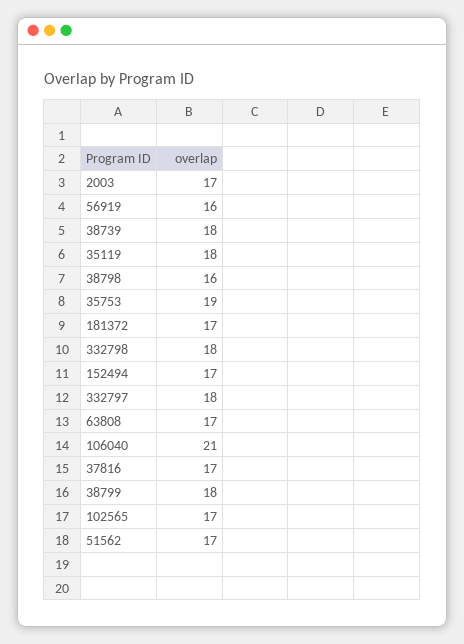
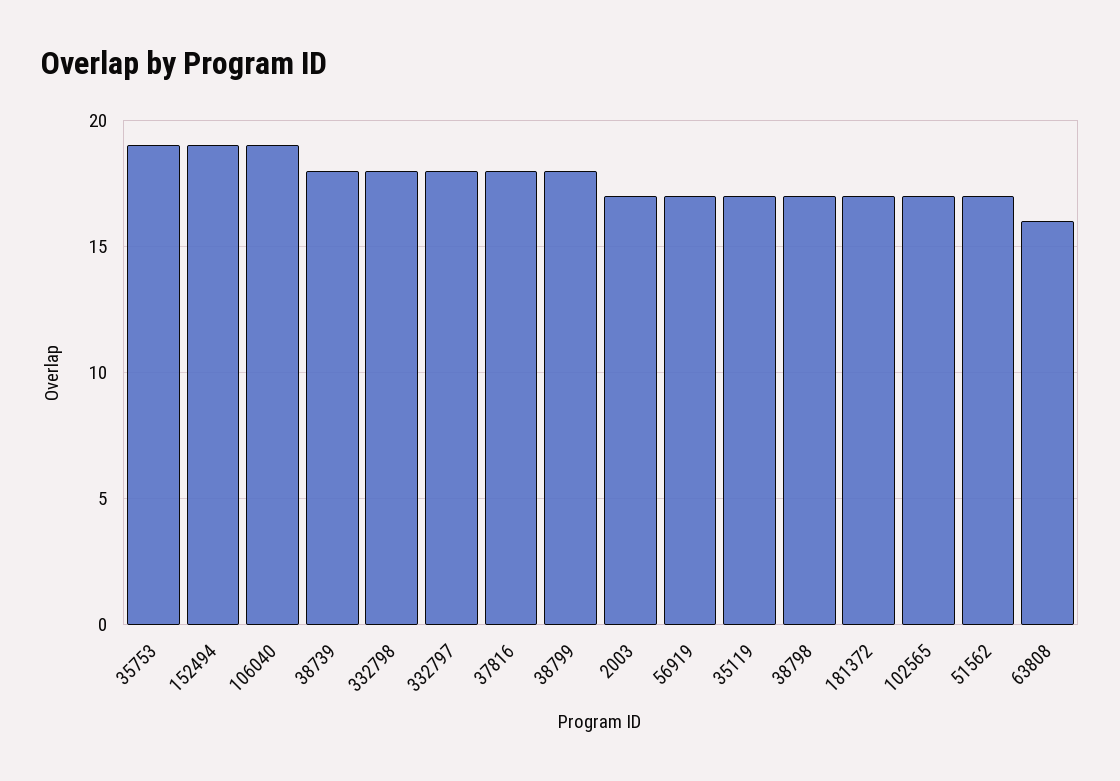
56919: 16 -> 17
35119: 18 -> 17
38798: 16 -> 17
152494: 17 -> 19
63808: 17 -> 16
106040: 21 -> 19
37816: 17 -> 18

